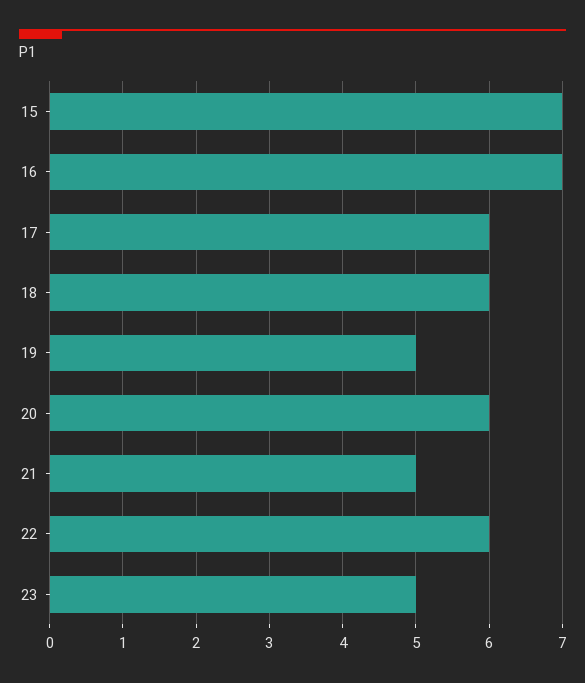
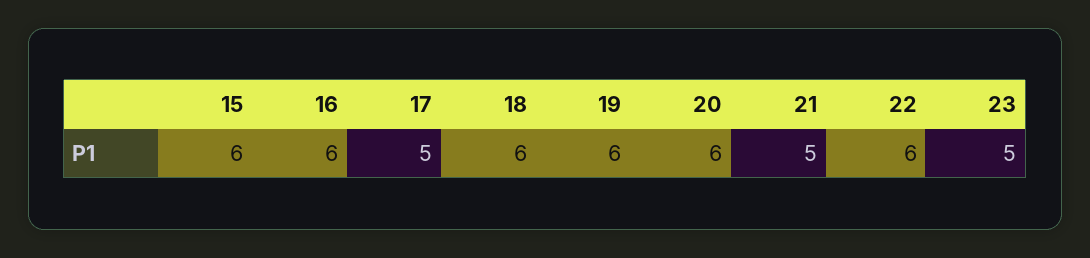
15: 7 -> 6
16: 7 -> 6
17: 6 -> 5
19: 5 -> 6

